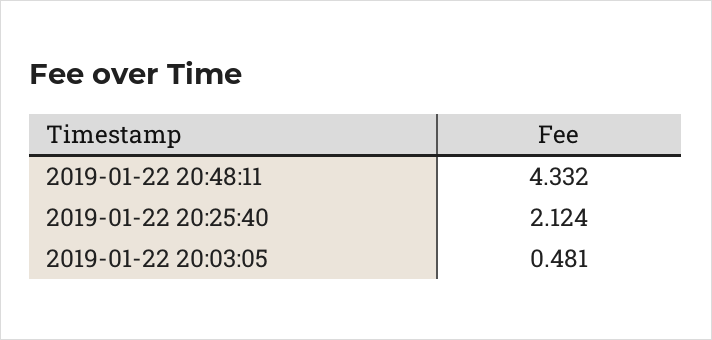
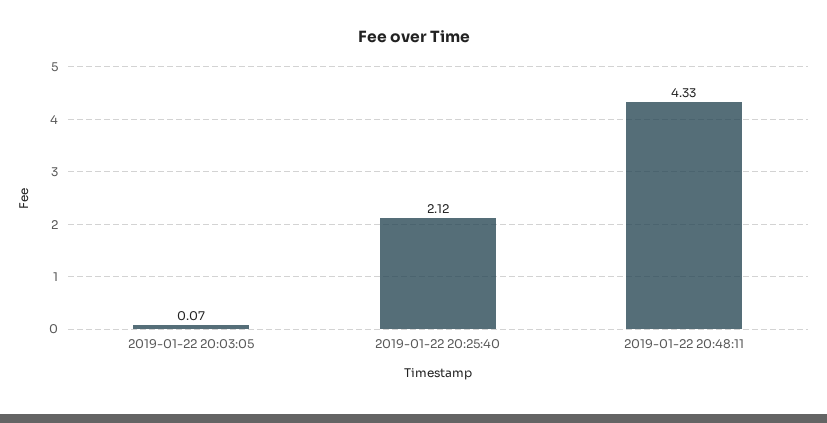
2019-01-22 20:03:05: 0.481 -> 0.07

